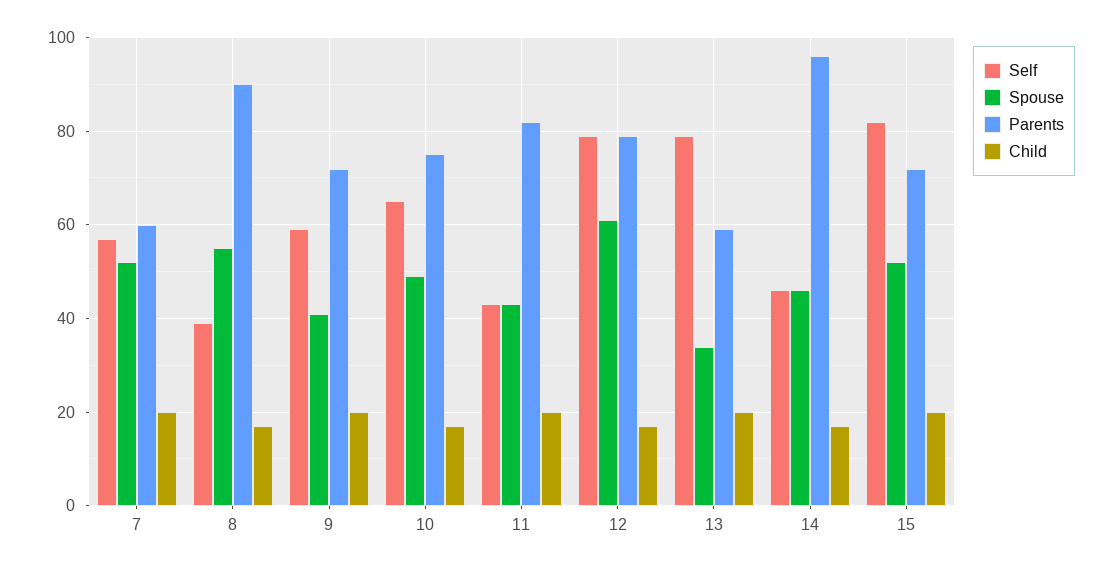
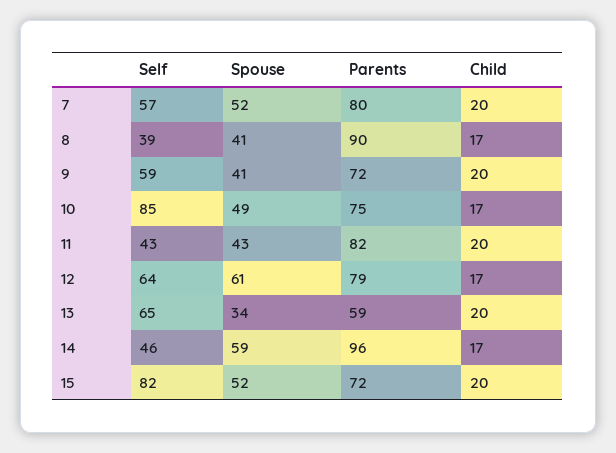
Parents, 7: 60 -> 80
Spouse, 8: 55 -> 41
Self, 10: 65 -> 85
Self, 12: 80 -> 64
Self, 13: 80 -> 65
Spouse, 14: 45 -> 59

